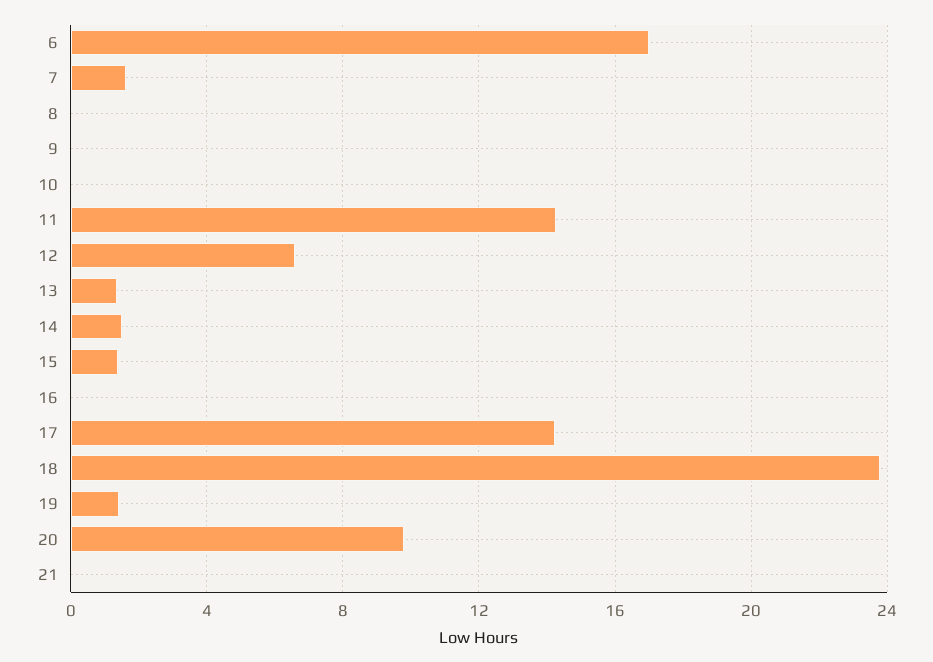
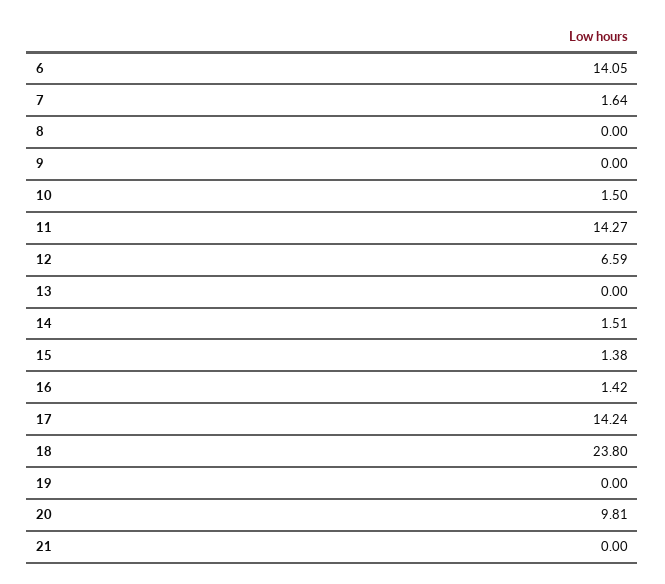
6: 17 -> 14.05
10: 0 -> 1.5
13: 1.5 -> 0
16: 0 -> 1.42
19: 1.5 -> 0

